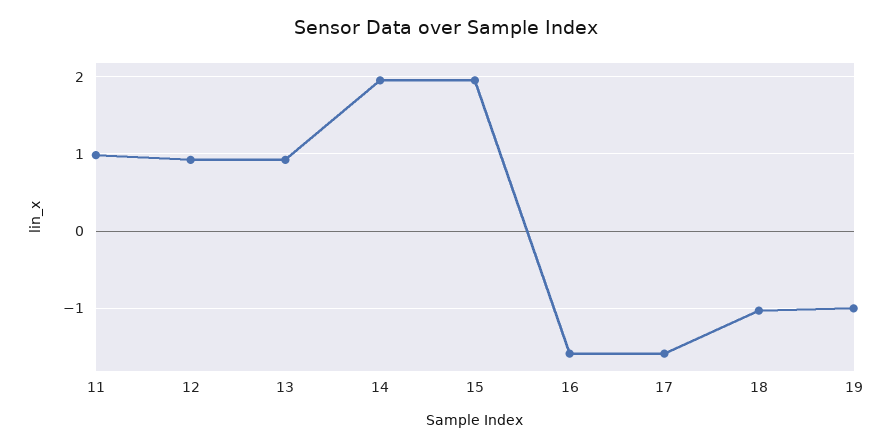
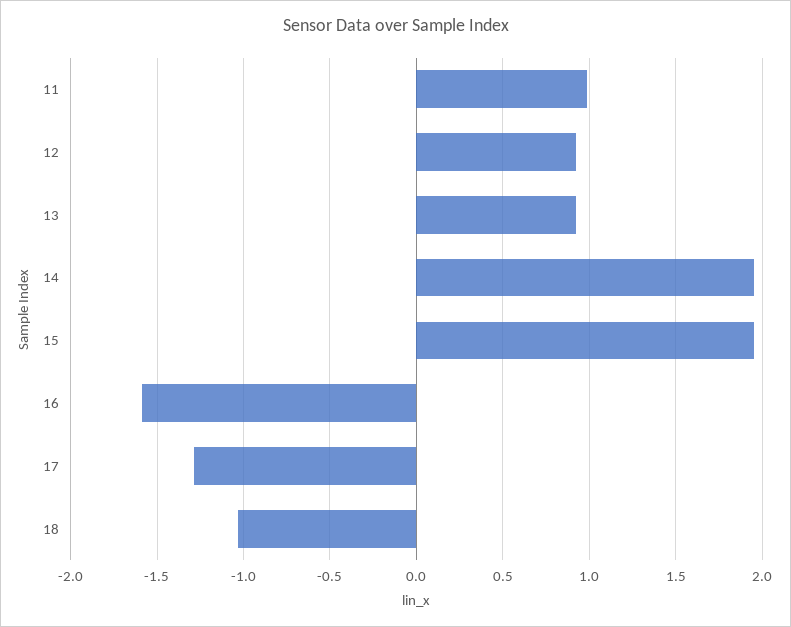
17: -1.6 -> -1.3
19: -1 -> none

